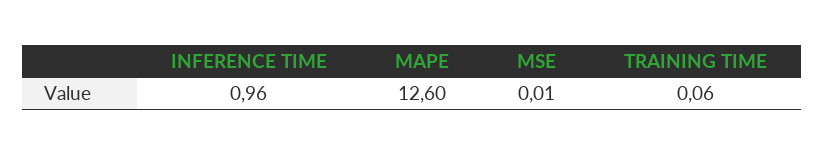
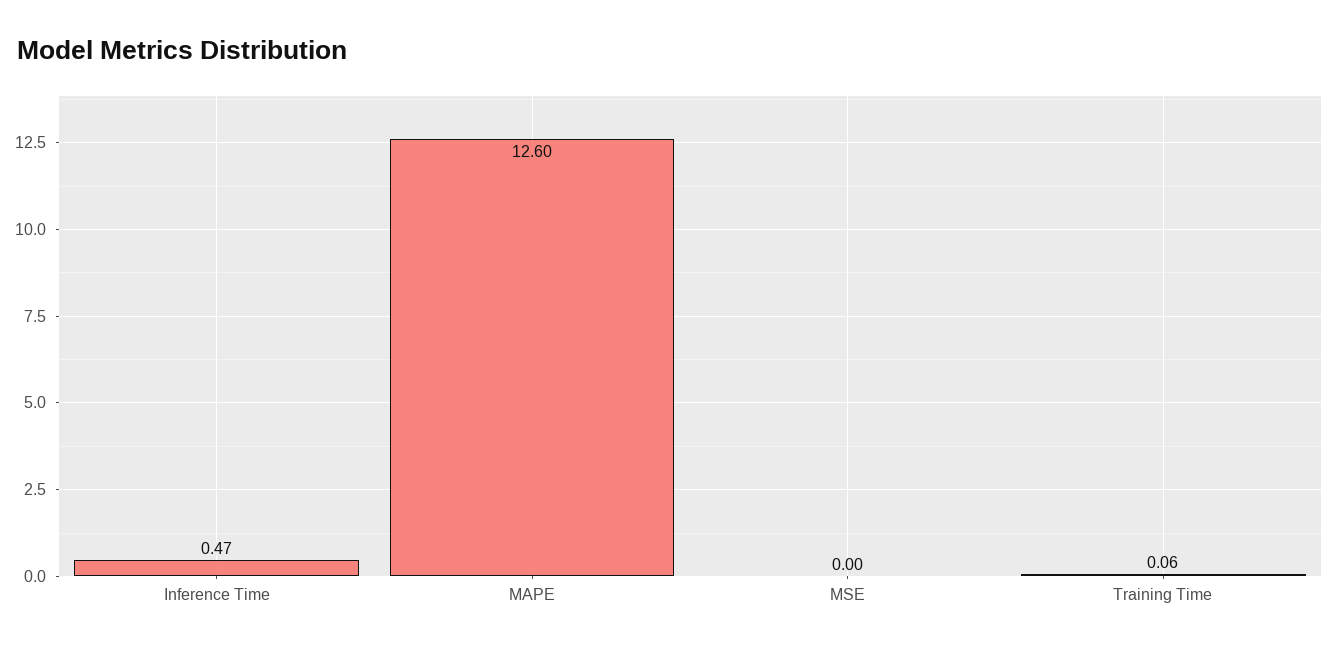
INFERENCE TIME: 0.96 -> 0.47
MSE: 0.01 -> 0

